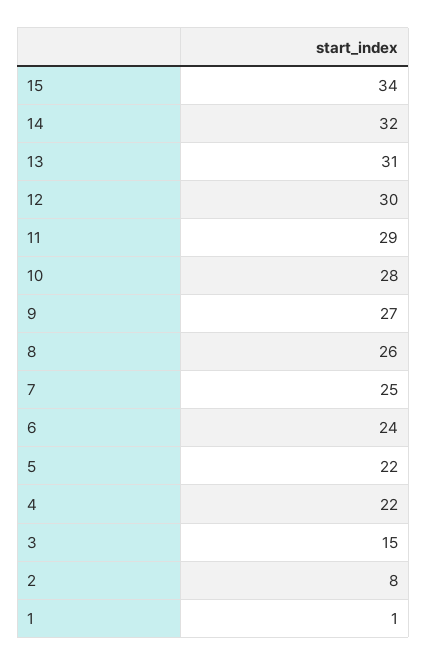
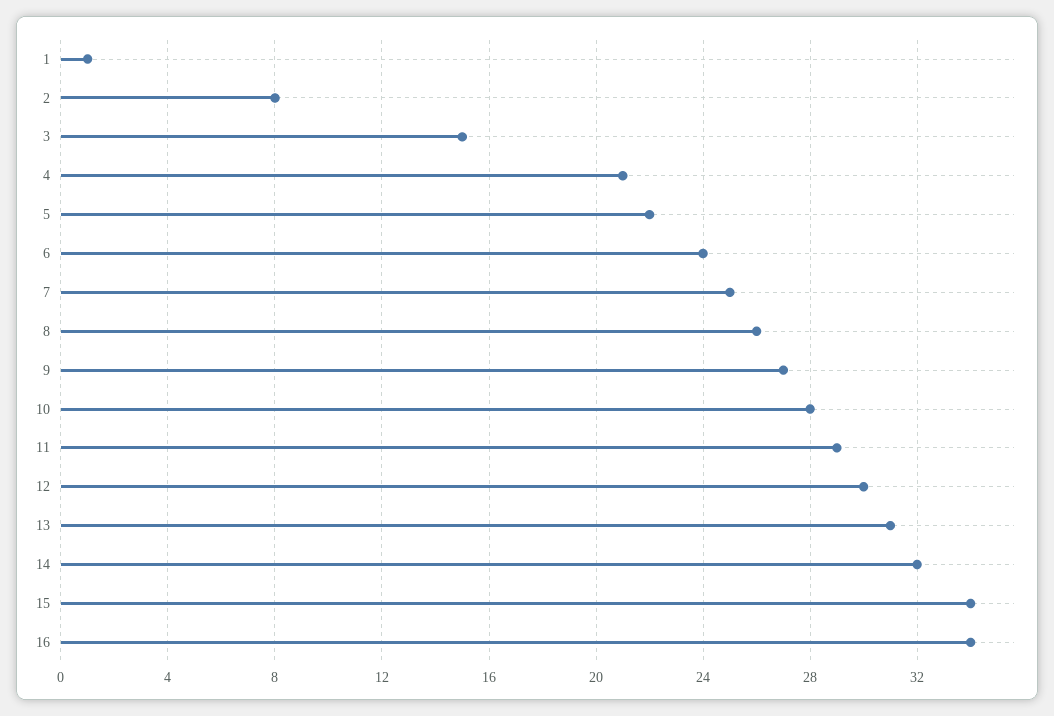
4: 22 -> 21
16: none -> 34

